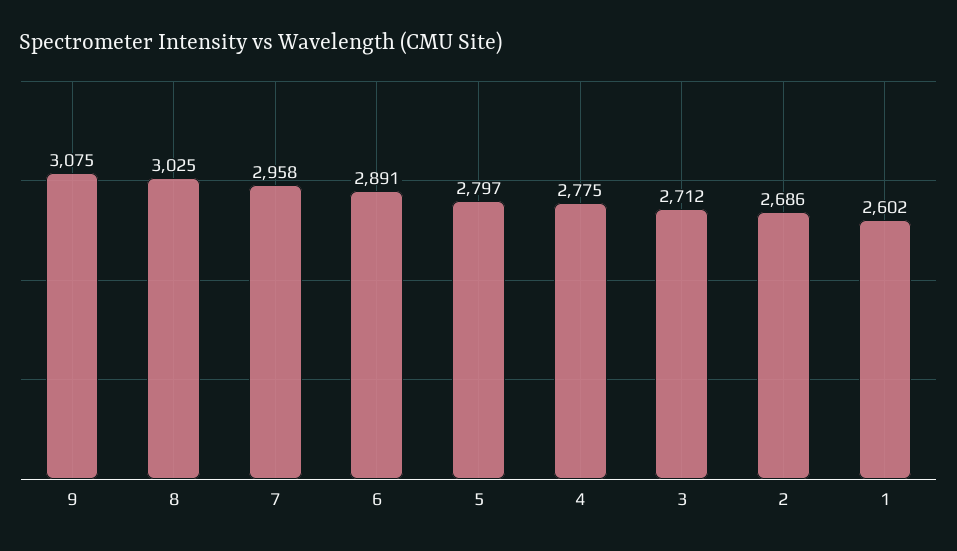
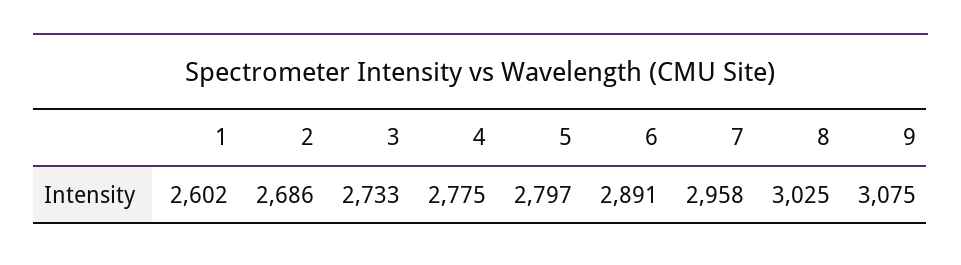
3: 2712 -> 2733

